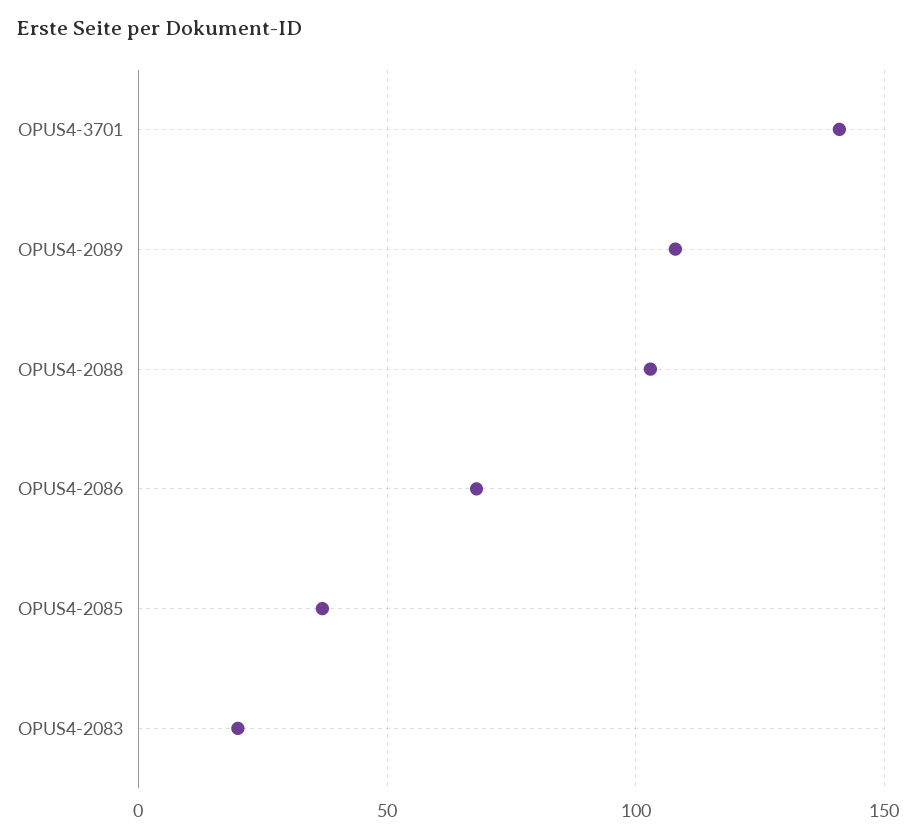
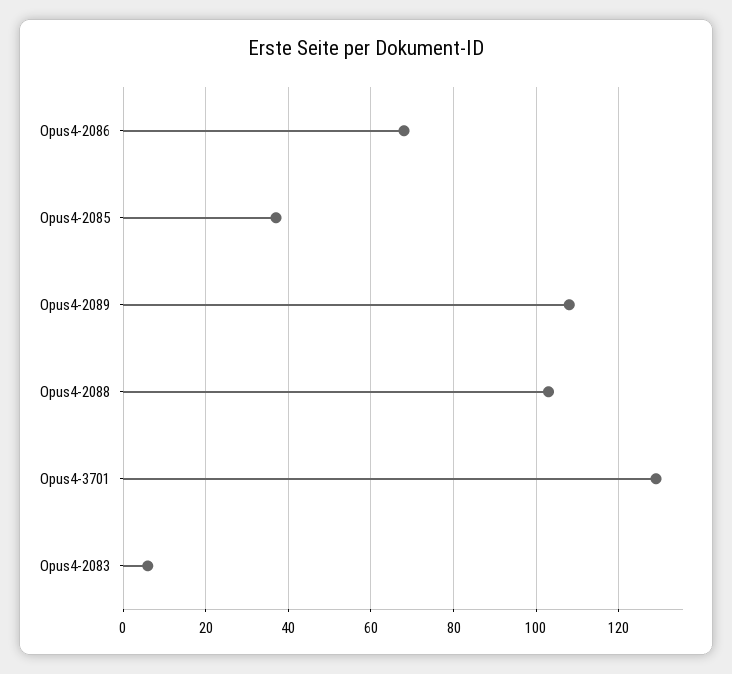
OPUS4-3701: 140 -> 130
OPUS4-2083: 20 -> 5

